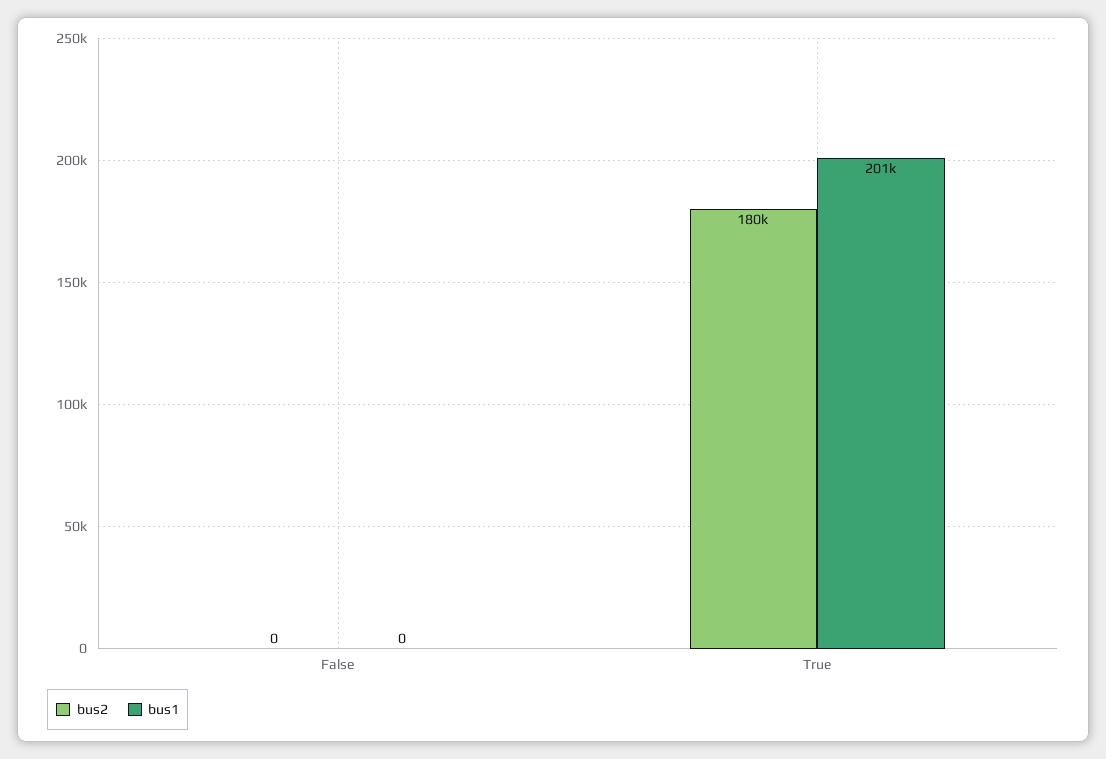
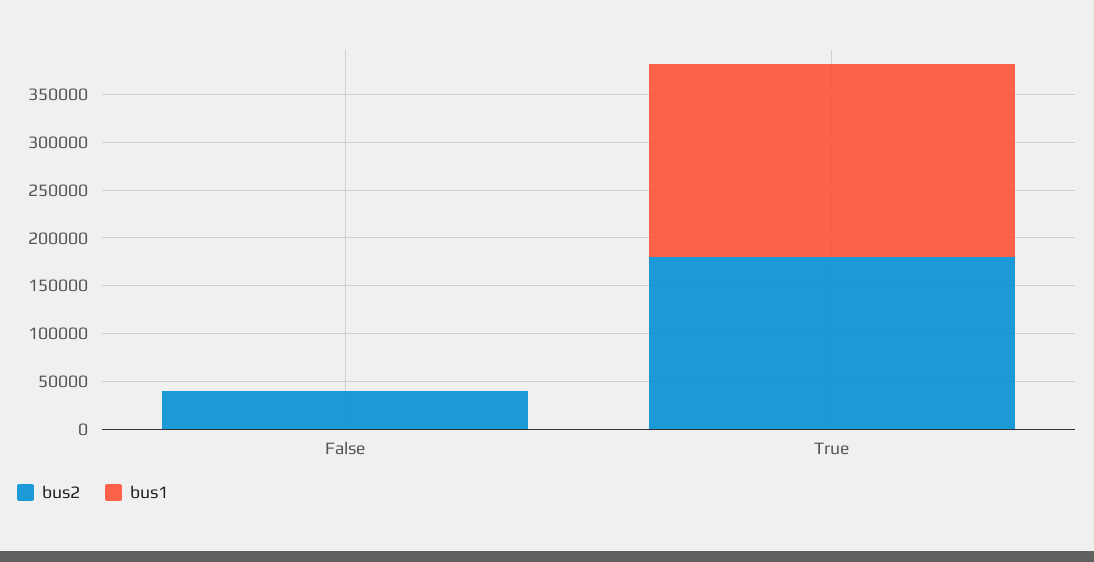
bus2, False: 0 -> 40000

